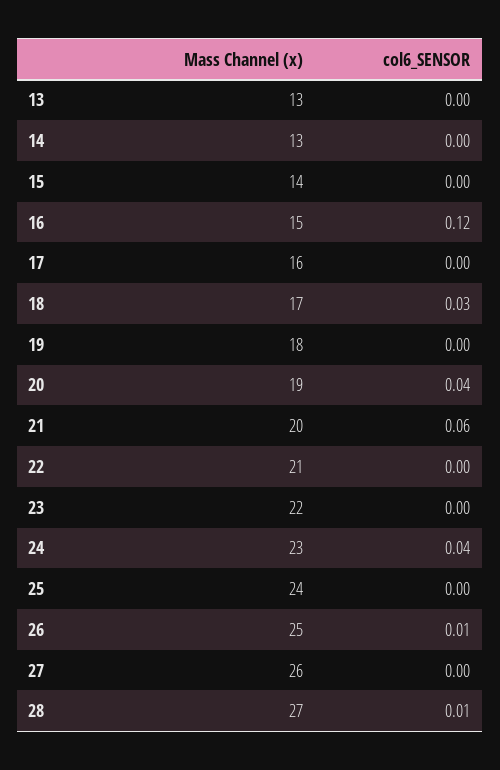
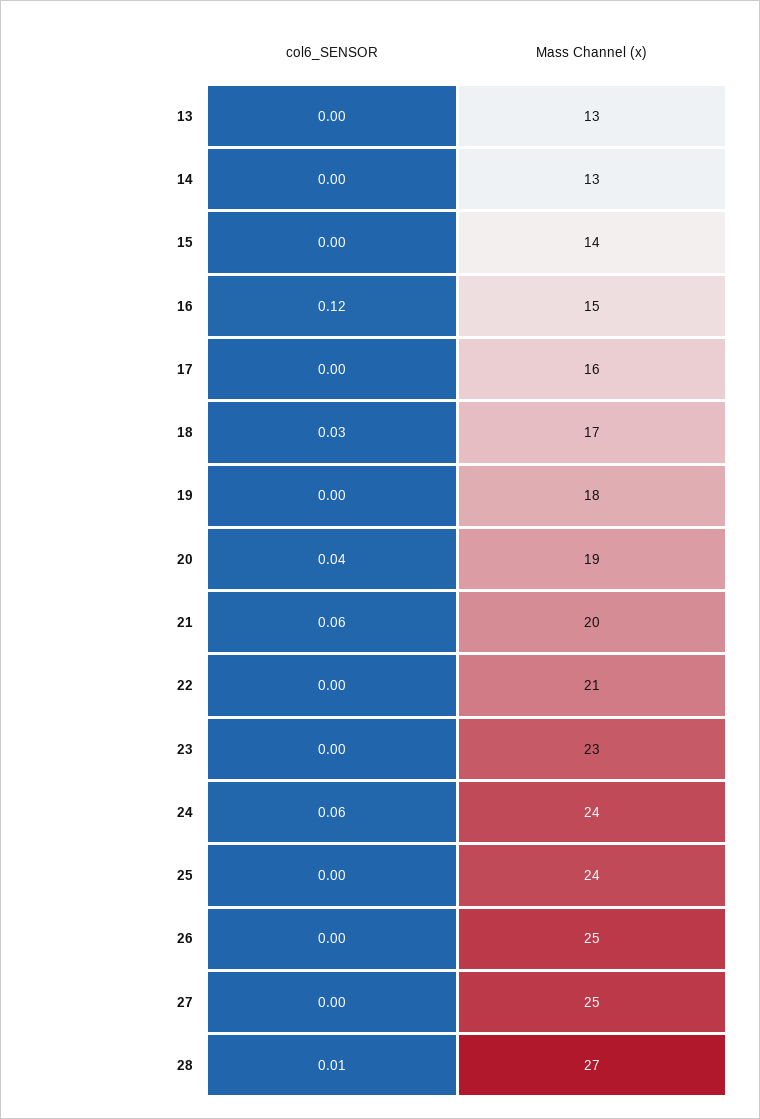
Mass Channel (x), 23: 22 -> 23
Mass Channel (x), 24: 23 -> 24
col6_SENSOR, 24: 0.04 -> 0.06
col6_SENSOR, 26: 0.01 -> 0
Mass Channel (x), 27: 26 -> 25

